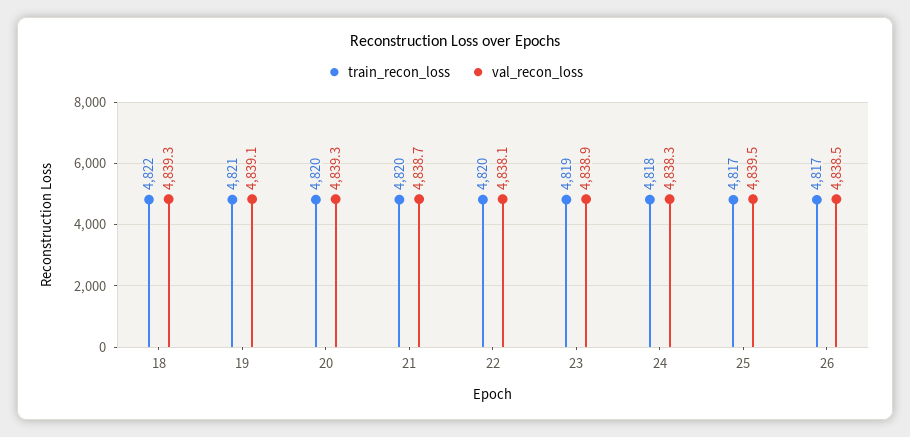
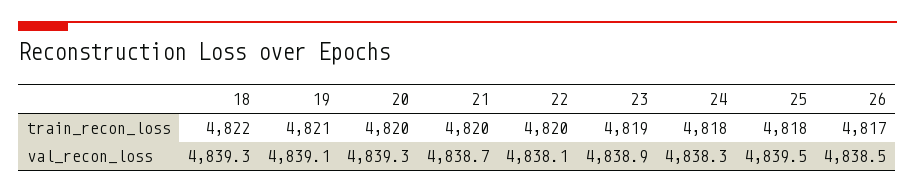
train_recon_loss, 25: 4817 -> 4818

